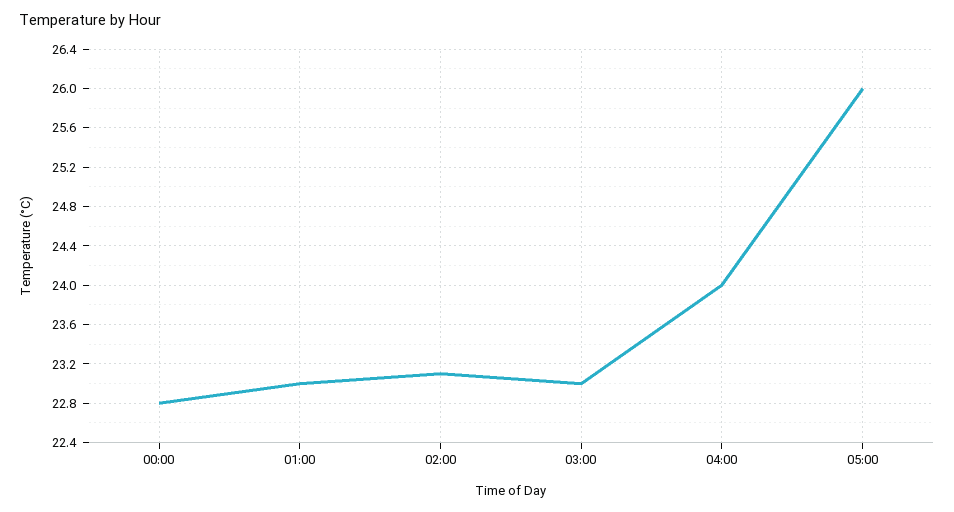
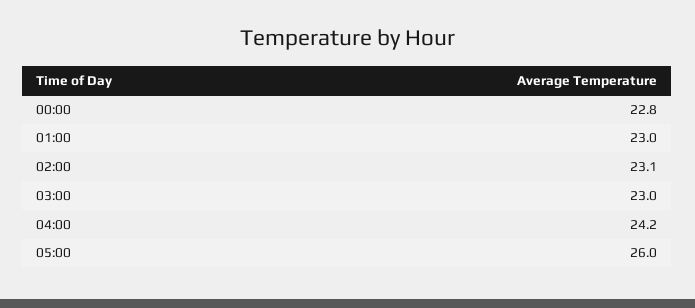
04:00: 24 -> 24.2

